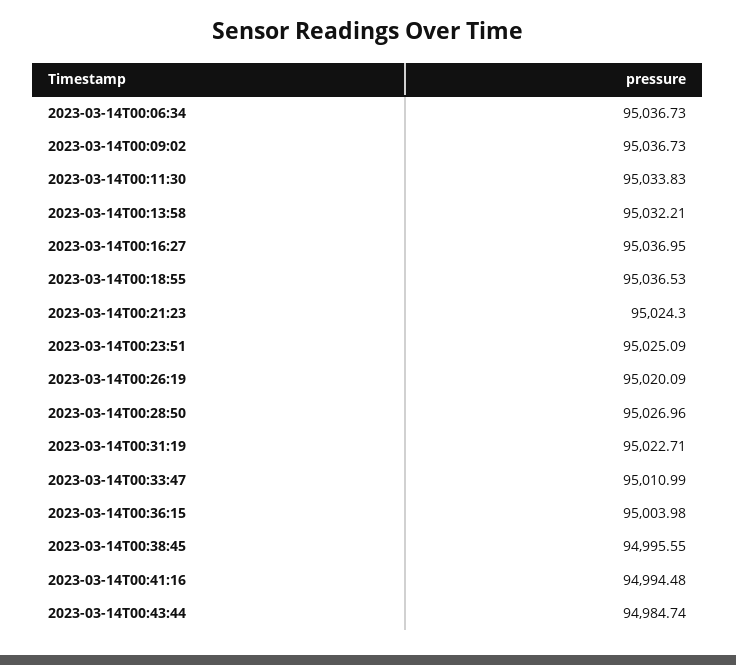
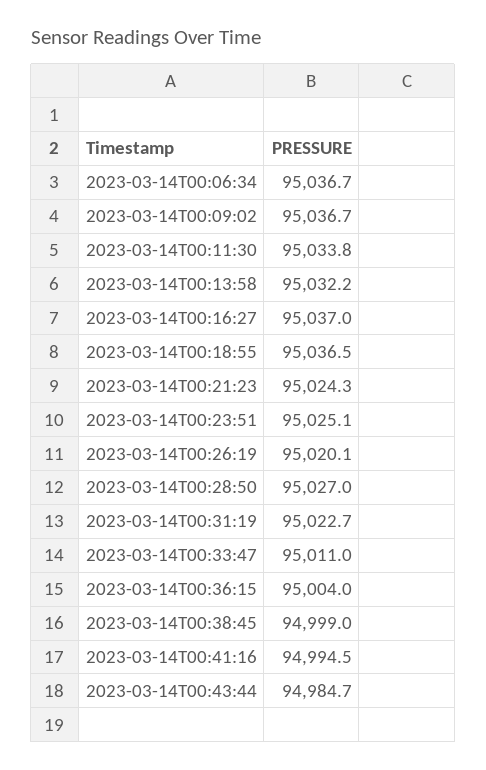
2023-03-14T00:38:45: 94995.55 -> 94999

